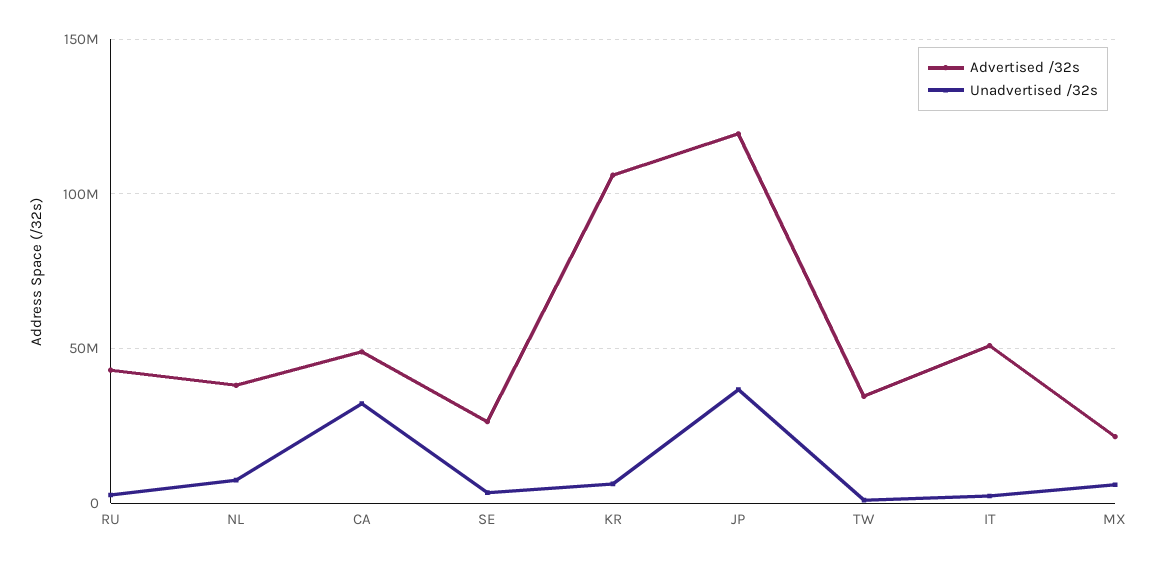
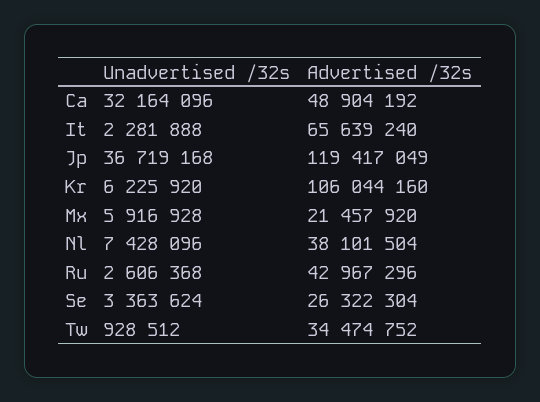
Advertised /32s, IT: 50000000 -> 65639240

